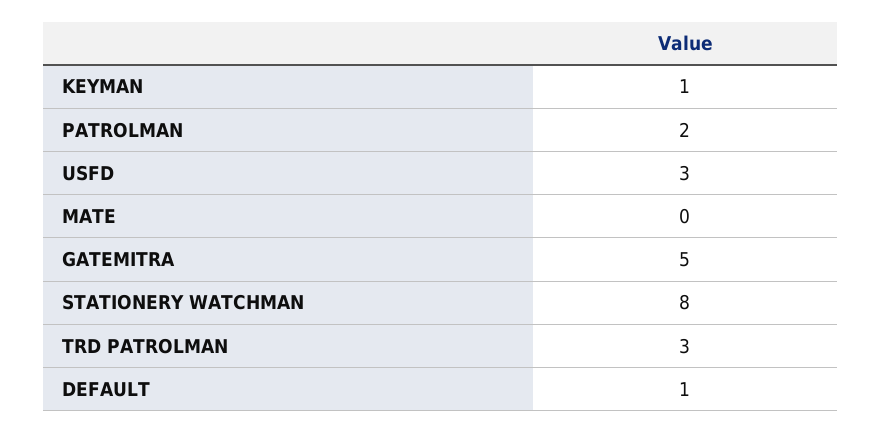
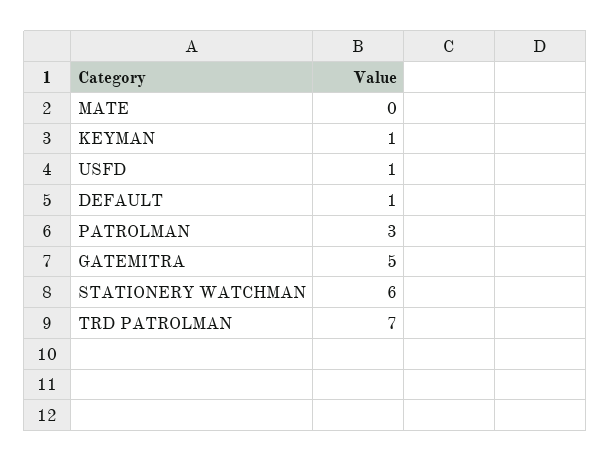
PATROLMAN: 2 -> 3
USFD: 3 -> 1
STATIONERY WATCHMAN: 8 -> 6
TRD PATROLMAN: 3 -> 7

